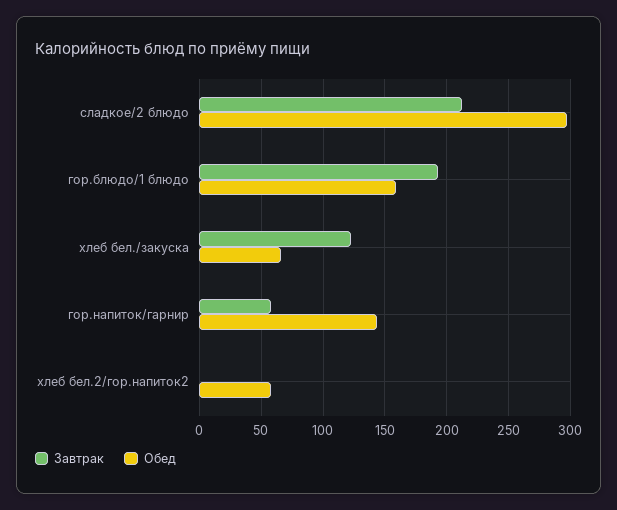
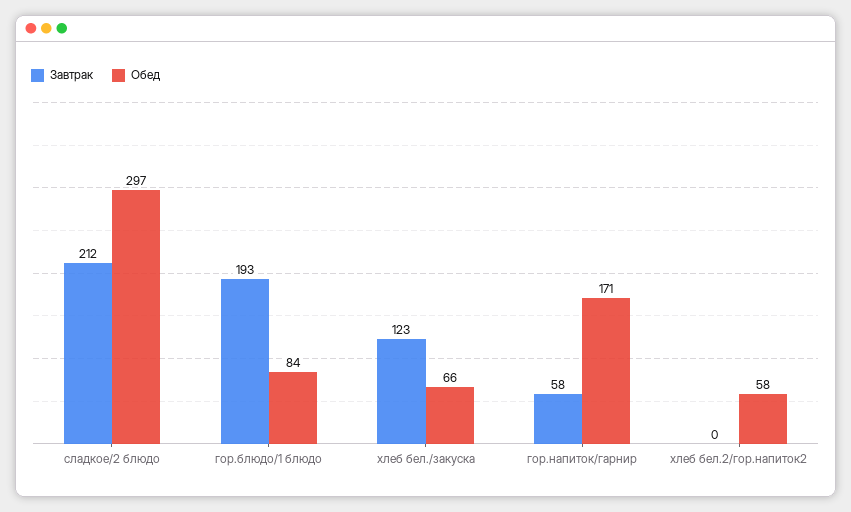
Обед, гор.блюдо/1 блюдо: 160 -> 84
Обед, гор.напиток/гарнир: 145 -> 171

